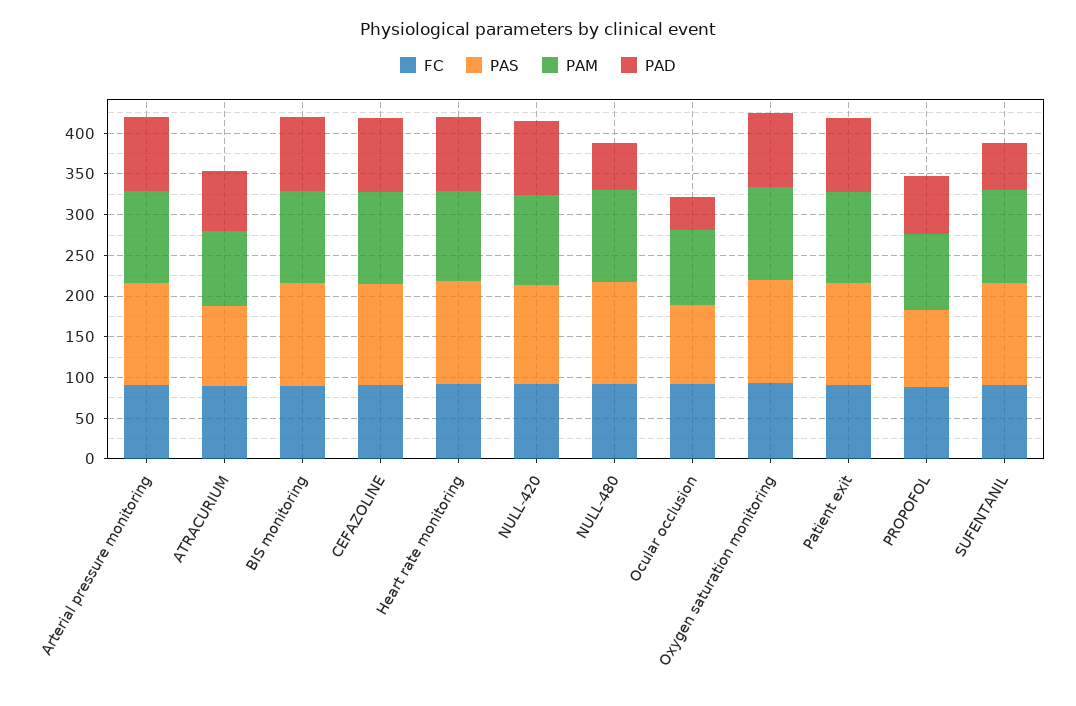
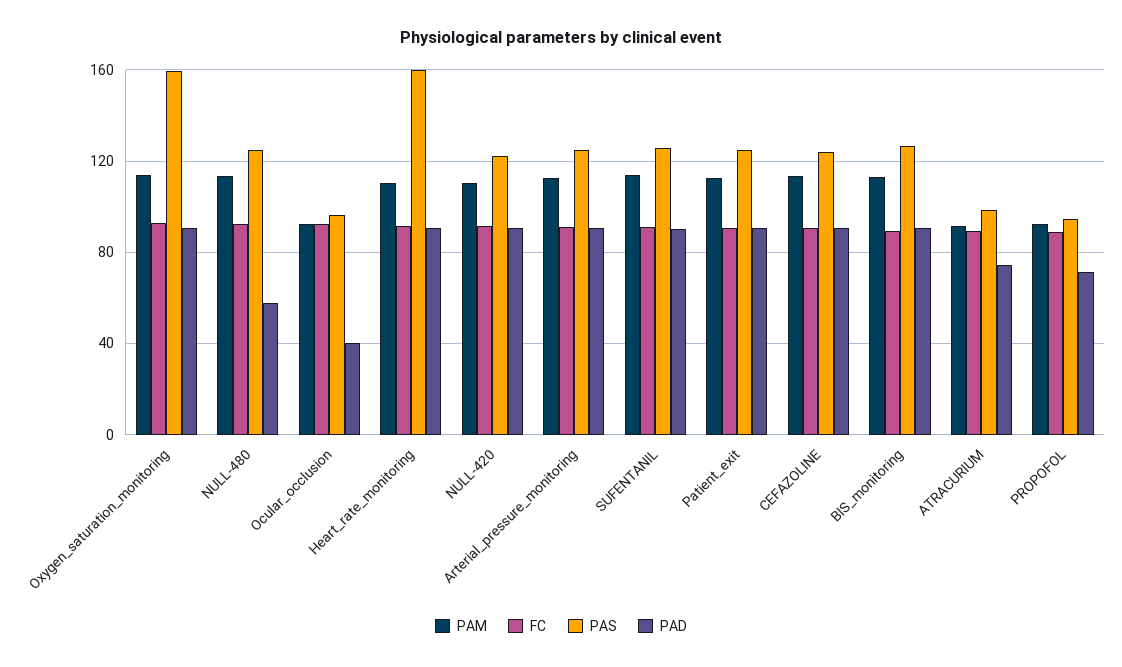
PAS, Heart rate monitoring: 130 -> 160
PAS, Oxygen saturation monitoring: 130 -> 160
PAD, SUFENTANIL: 60 -> 90

